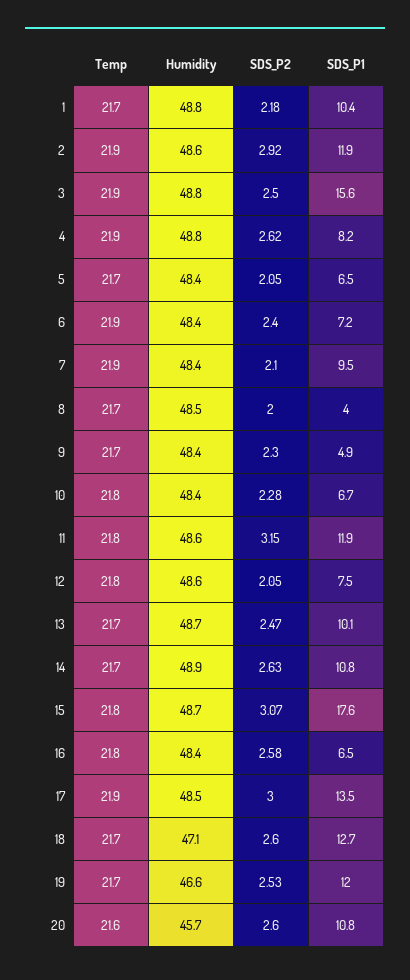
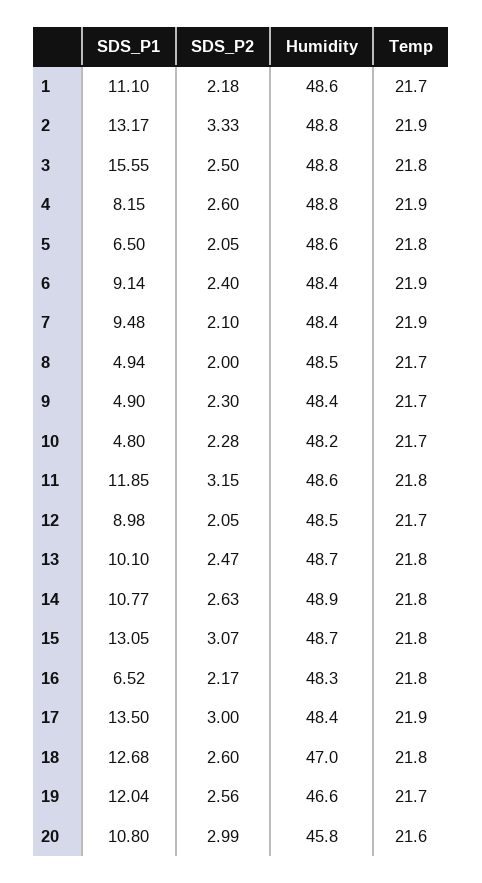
Humidity, 1: 48.8 -> 48.6
SDS_P1, 1: 10.4 -> 11.1
Humidity, 2: 48.6 -> 48.8
SDS_P2, 2: 2.92 -> 3.33
SDS_P1, 2: 11.9 -> 13.17
Temp, 3: 21.9 -> 21.8
SDS_P2, 4: 2.62 -> 2.6
Temp, 5: 21.7 -> 21.8
Humidity, 5: 48.4 -> 48.6
SDS_P1, 6: 7.2 -> 9.14
SDS_P1, 8: 4 -> 4.94
Temp, 10: 21.8 -> 21.7
Humidity, 10: 48.4 -> 48.2
SDS_P1, 10: 6.7 -> 4.8
Temp, 12: 21.8 -> 21.7
Humidity, 12: 48.6 -> 48.5
SDS_P1, 12: 7.5 -> 8.98
Temp, 13: 21.7 -> 21.8
Temp, 14: 21.7 -> 21.8
SDS_P1, 15: 17.6 -> 13.05
Humidity, 16: 48.4 -> 48.3
SDS_P2, 16: 2.58 -> 2.17
Humidity, 17: 48.5 -> 48.4
Temp, 18: 21.7 -> 21.8
Humidity, 18: 47.1 -> 47
SDS_P2, 19: 2.53 -> 2.56
Humidity, 20: 45.7 -> 45.8
SDS_P2, 20: 2.6 -> 2.99

